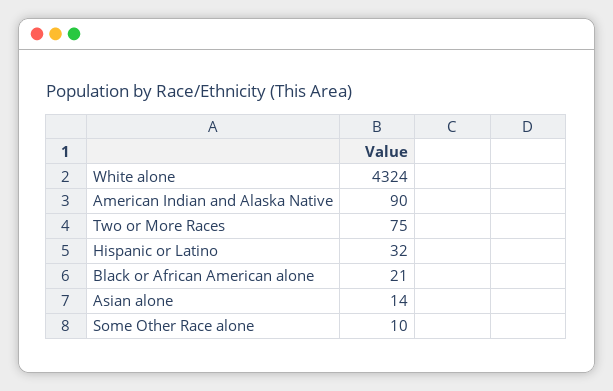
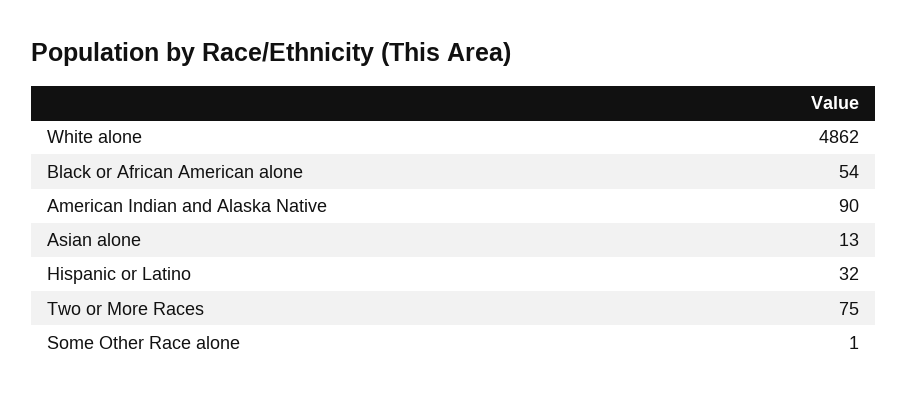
White alone: 4324 -> 4862
Black or African American alone: 21 -> 54
Asian alone: 14 -> 13
Some Other Race alone: 10 -> 1

